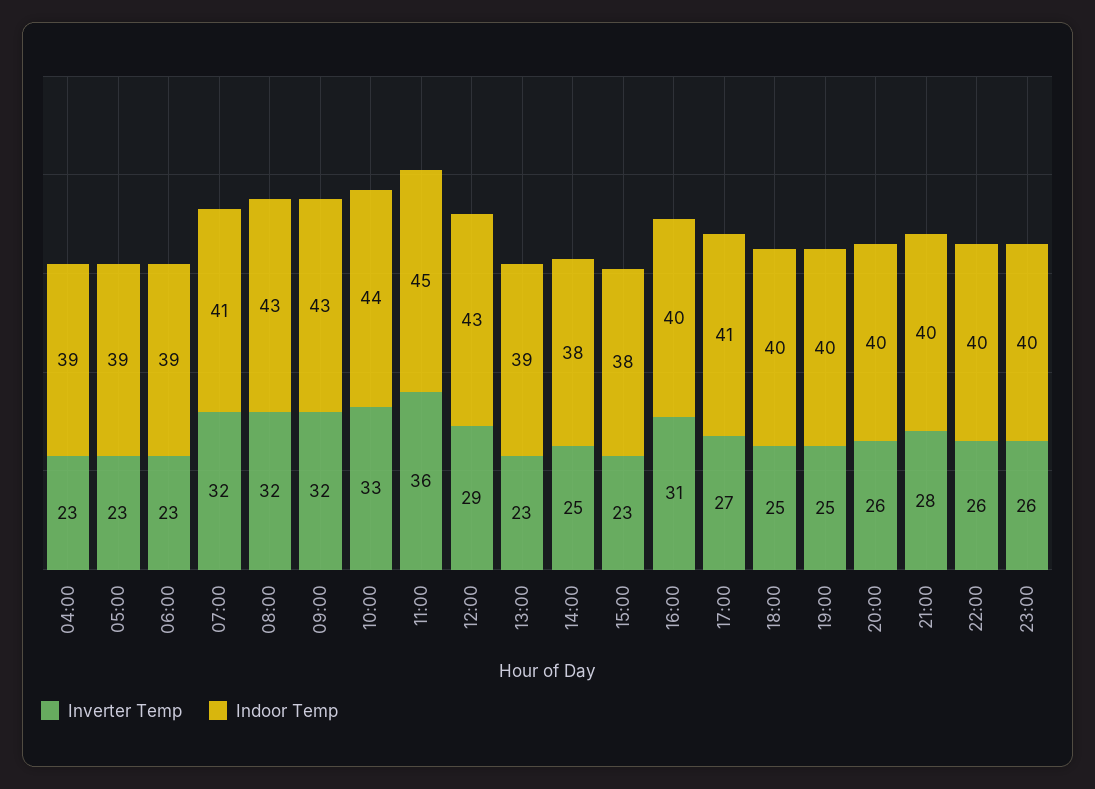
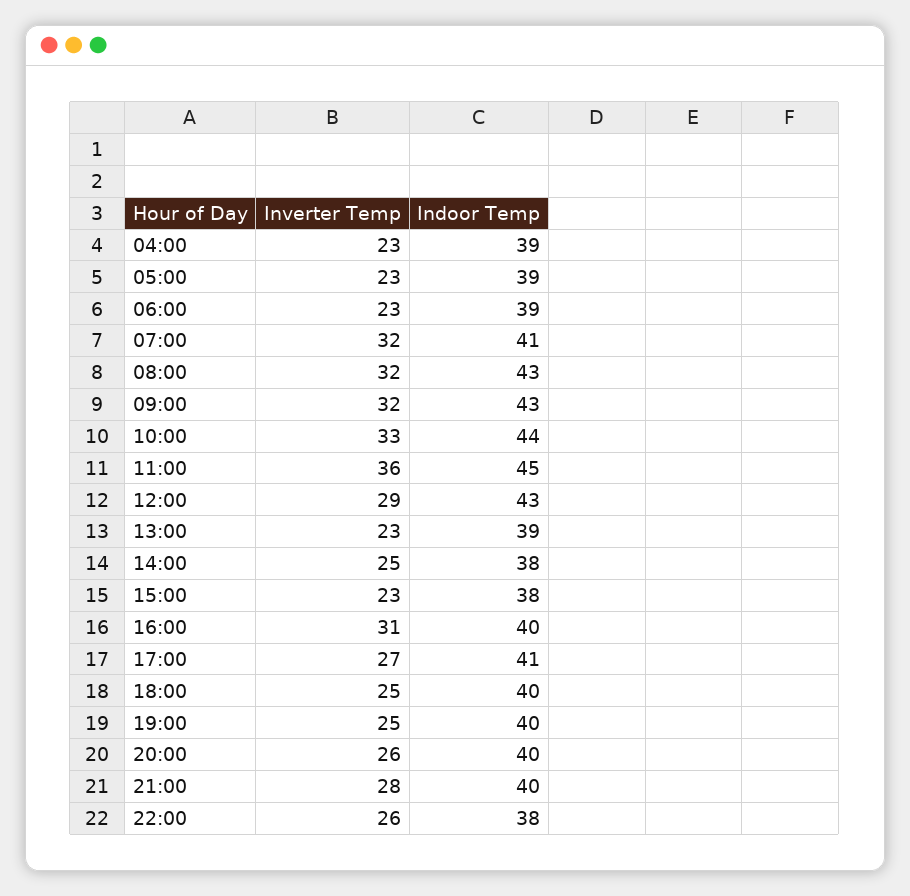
Indoor Temp, 22:00: 40 -> 38
Inverter Temp, 23:00: 26 -> none
Indoor Temp, 23:00: 40 -> none

